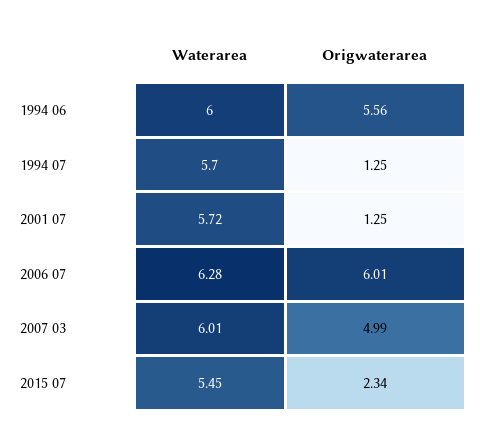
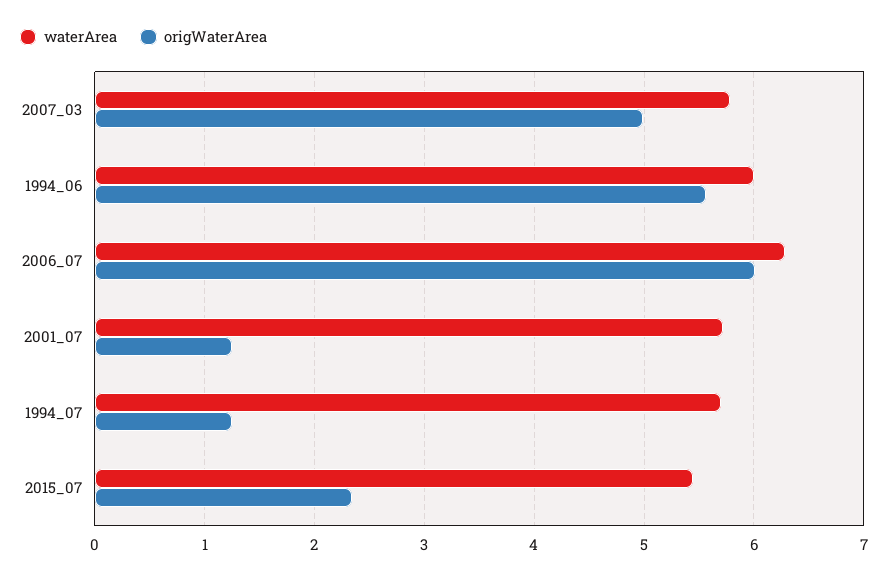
Waterarea, 2007 03: 6.01 -> 5.8

